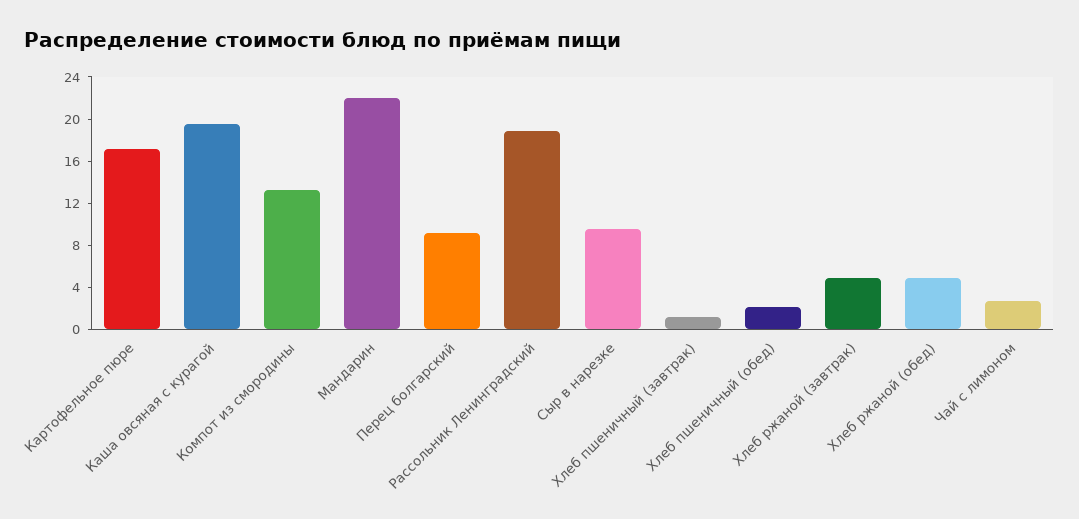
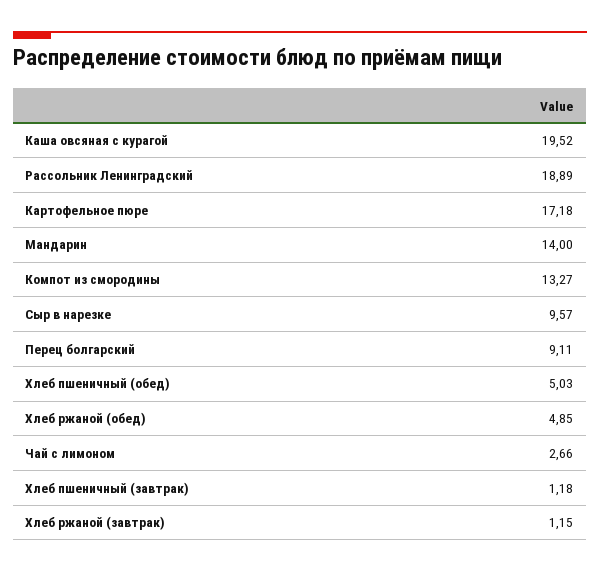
Мандарин: 22 -> 14
Хлеб пшеничный (обед): 2 -> 5.03
Хлеб ржаной (завтрак): 5 -> 1.15

